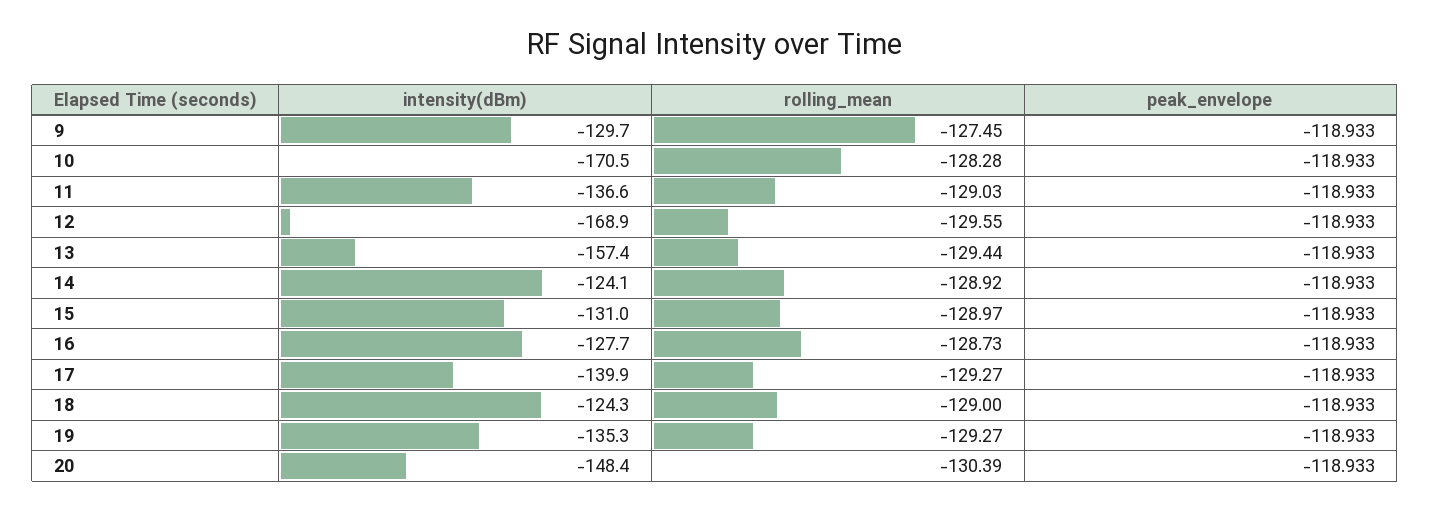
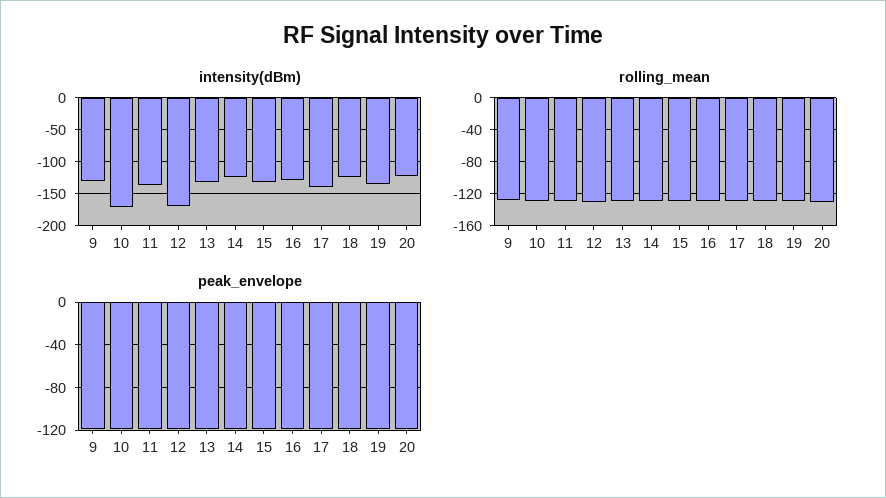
intensity(dBm), 13: -157.4 -> -130
intensity(dBm), 20: -148.4 -> -120

